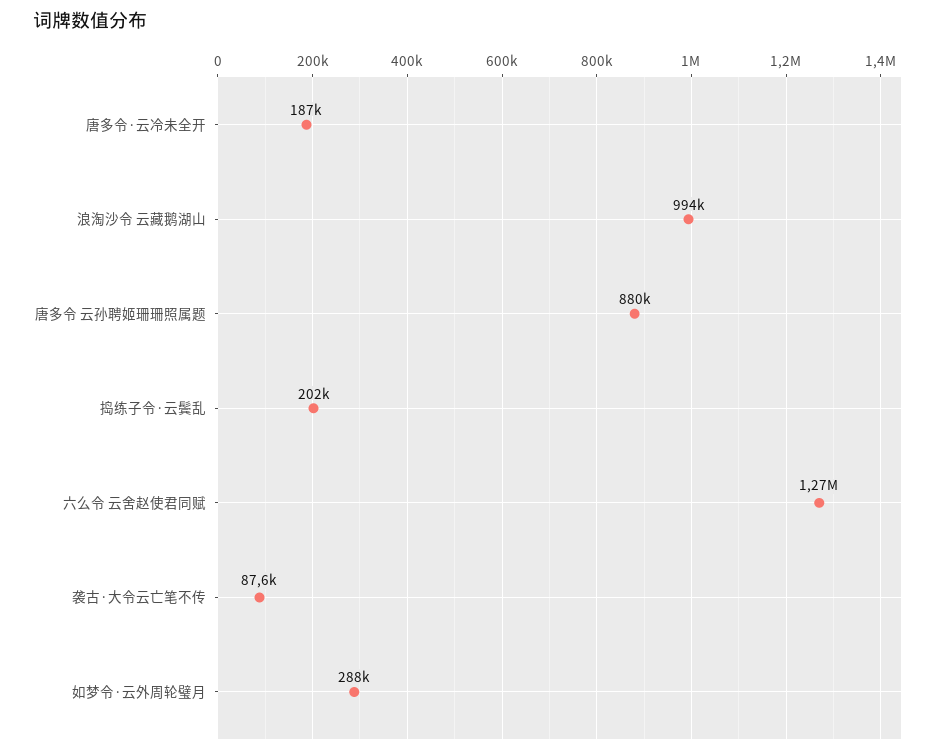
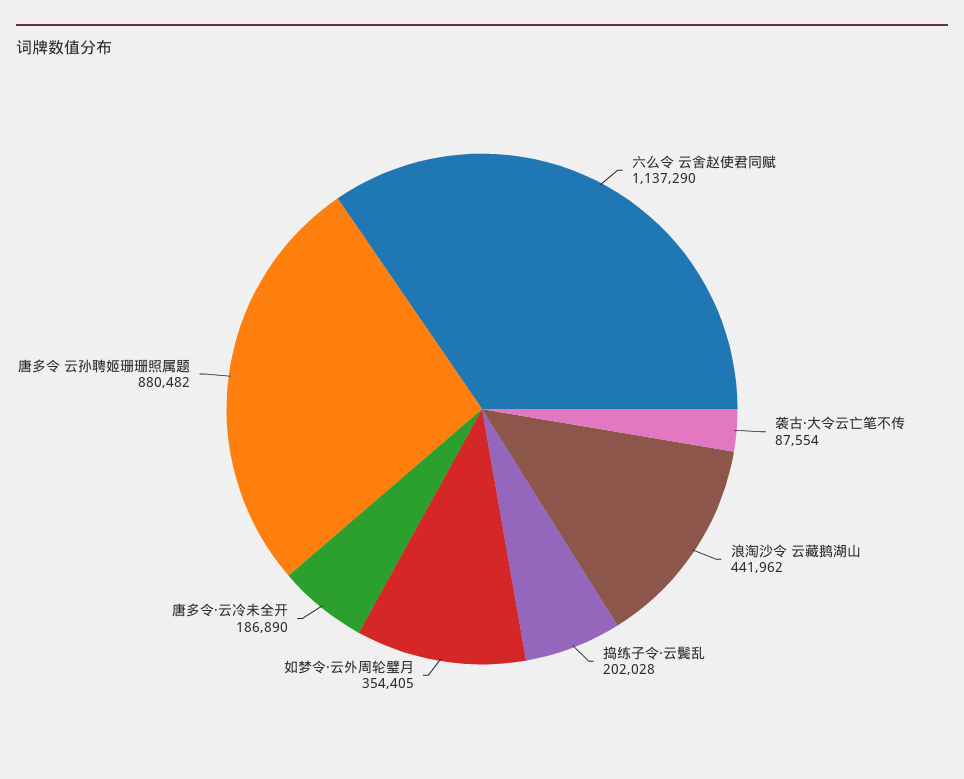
浪淘沙令 云藏鹅湖山: 994000 -> 441962
六么令 云舍赵使君同赋: 1270000 -> 1137290
如梦令·云外周轮璧月: 288000 -> 354405

